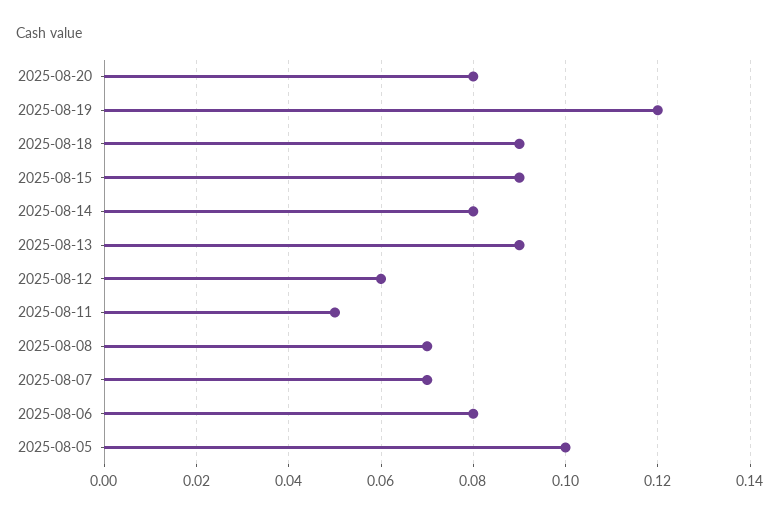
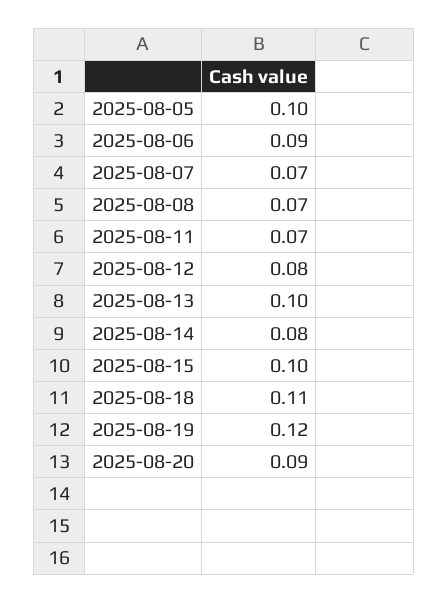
2025-08-20: 0.08 -> 0.09
2025-08-18: 0.09 -> 0.11
2025-08-15: 0.09 -> 0.1
2025-08-13: 0.09 -> 0.1
2025-08-12: 0.06 -> 0.08
2025-08-11: 0.05 -> 0.07
2025-08-06: 0.08 -> 0.09

